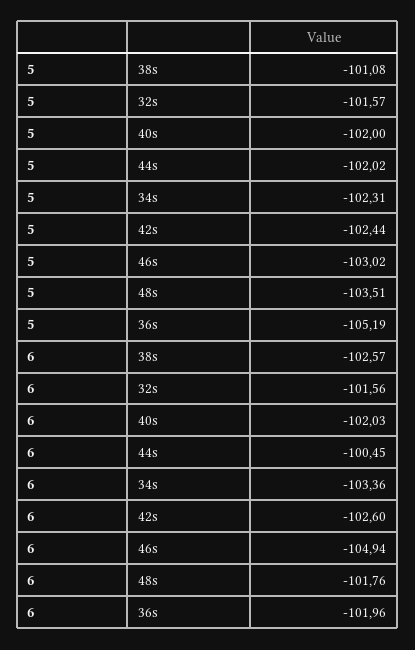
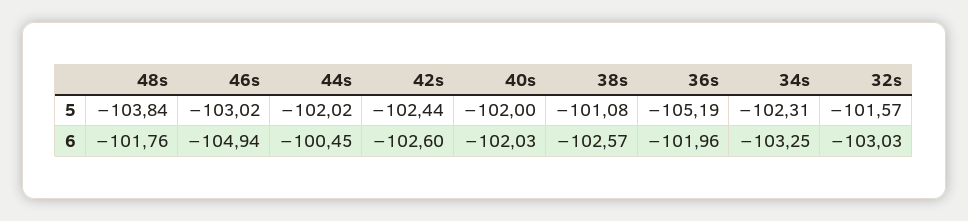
5, 48s: -103.51 -> -103.84
6, 32s: -101.56 -> -103.03
6, 34s: -103.36 -> -103.25

